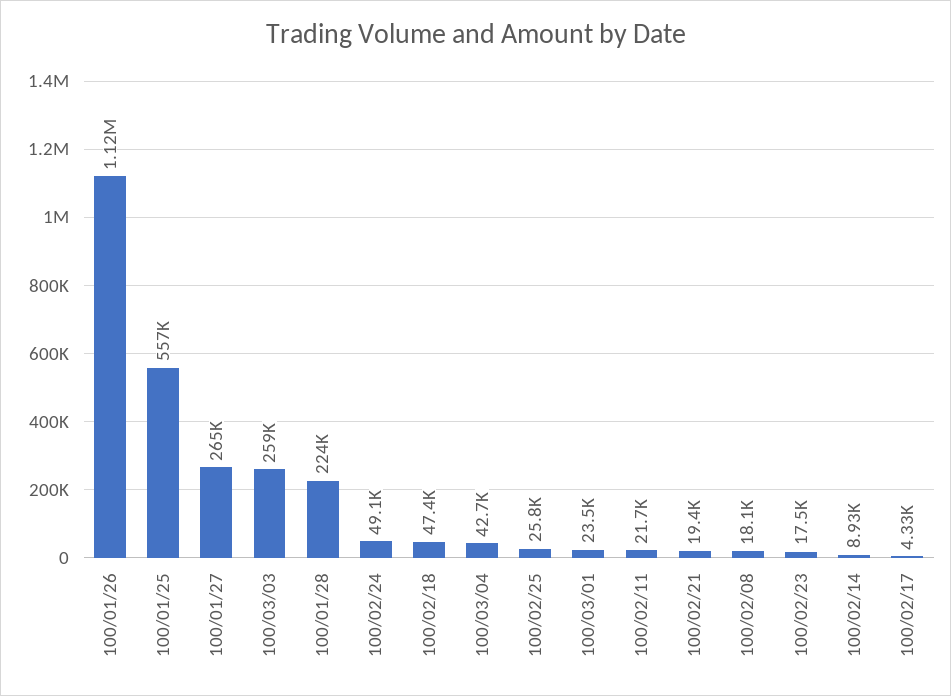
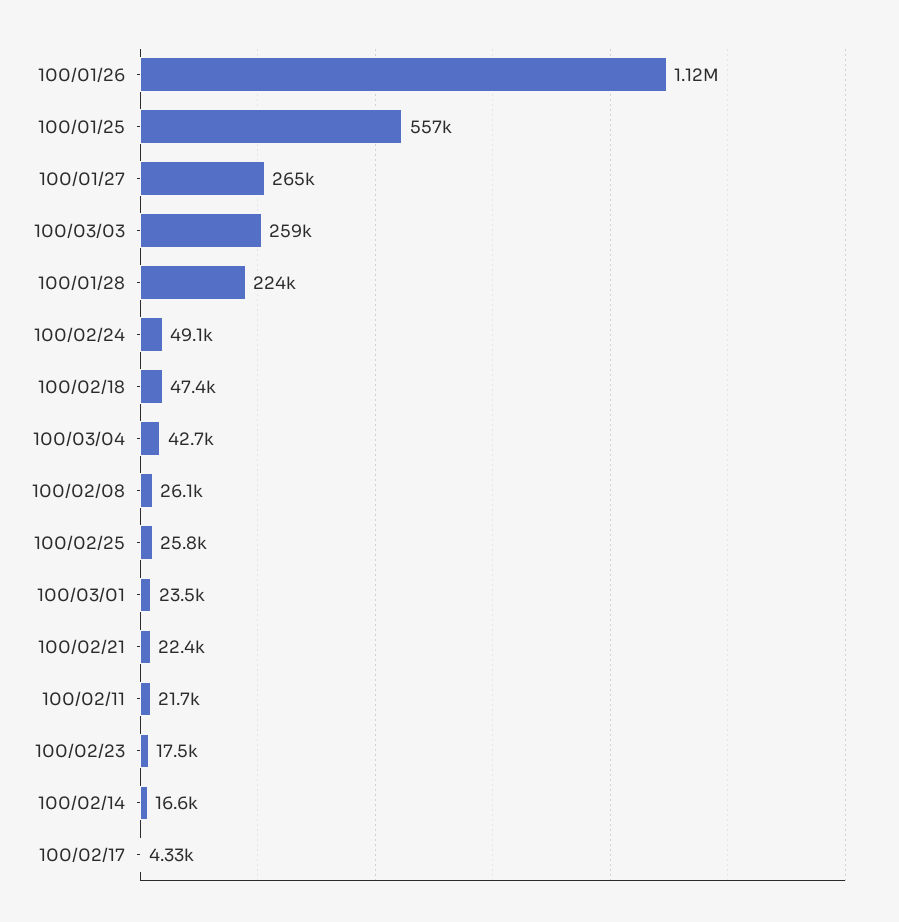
100/02/21: 19400 -> 22400
100/02/08: 18100 -> 26100
100/02/14: 8930 -> 16600

